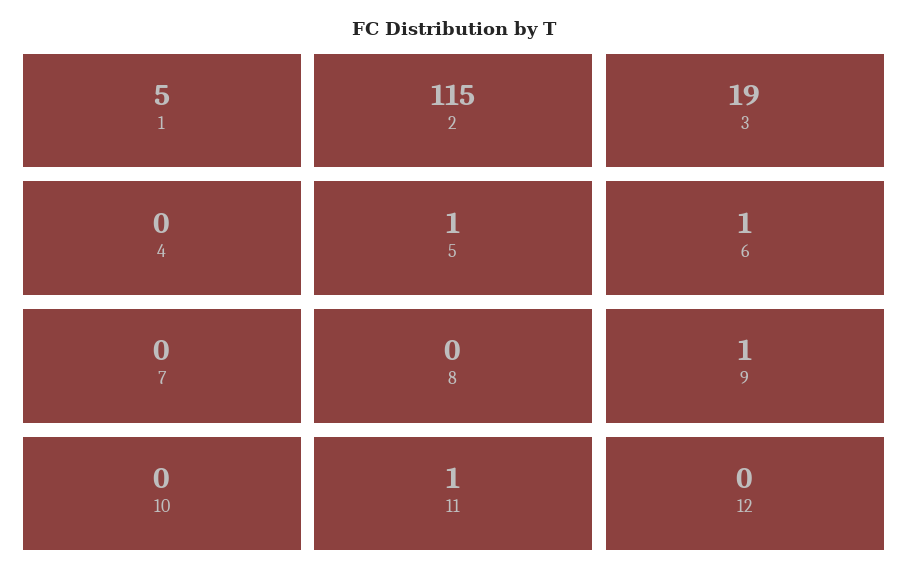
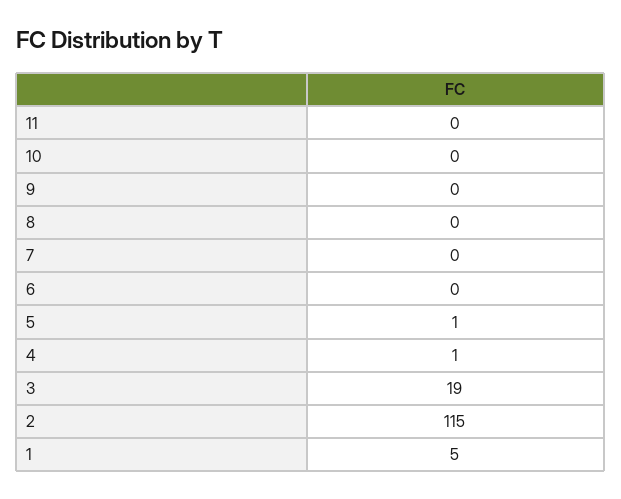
4: 0 -> 1
6: 1 -> 0
9: 1 -> 0
11: 1 -> 0
12: 0 -> none

